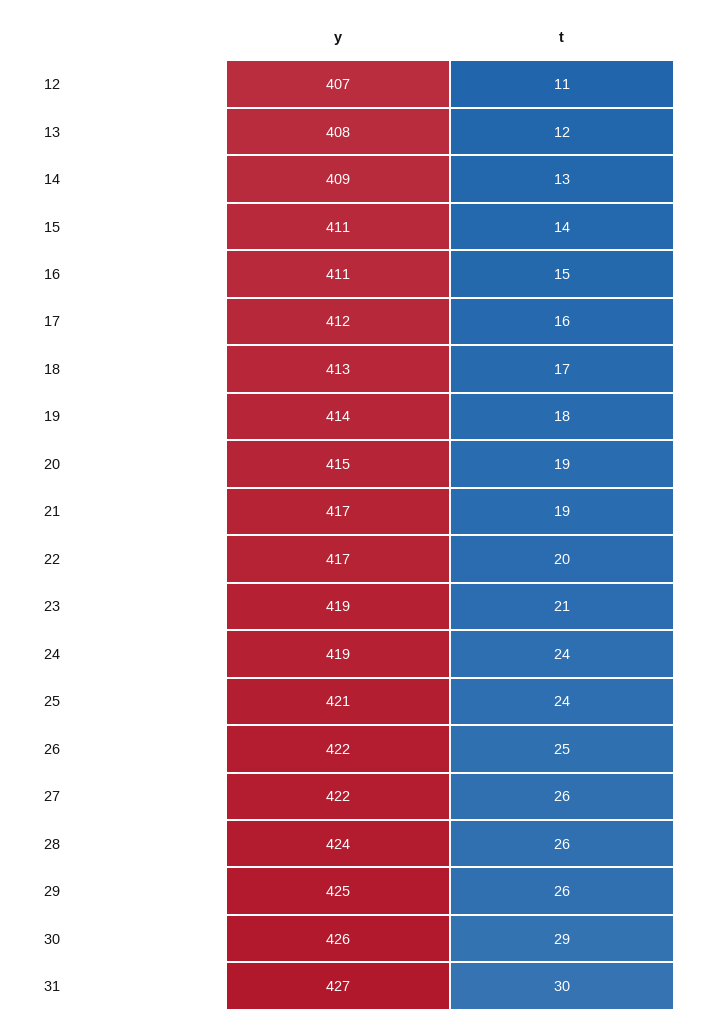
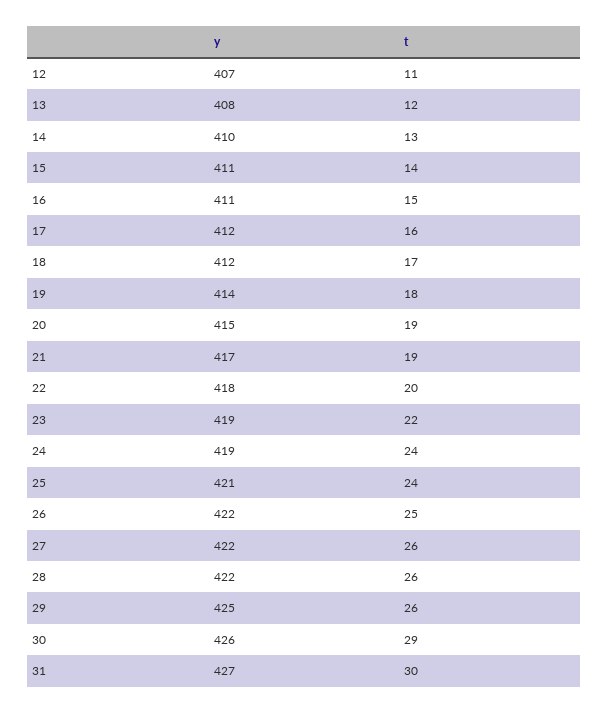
y, 14: 409 -> 410
y, 18: 413 -> 412
y, 22: 417 -> 418
t, 23: 21 -> 22
y, 28: 424 -> 422

